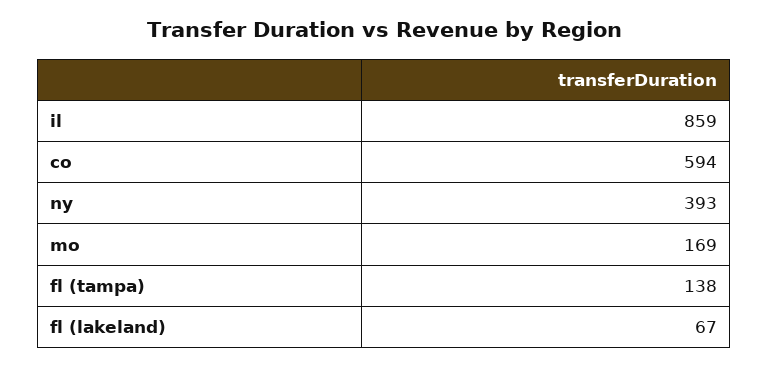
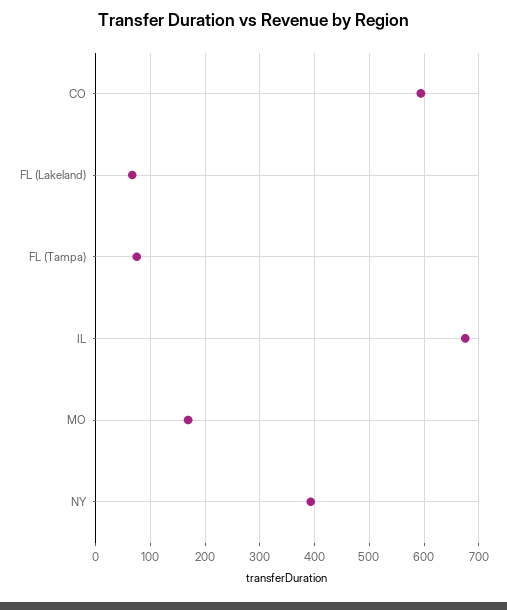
il: 859 -> 680
fl (tampa): 138 -> 80

